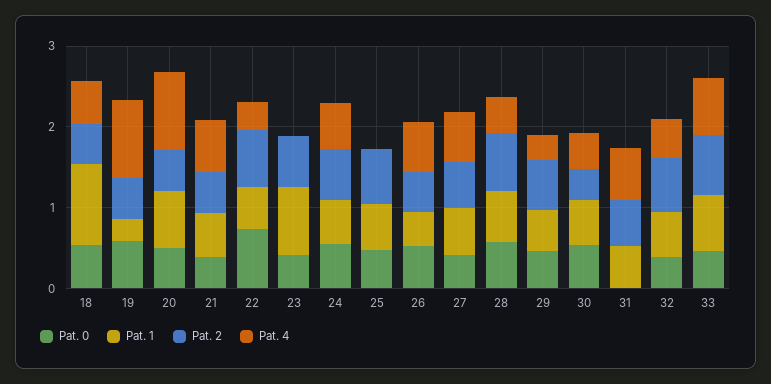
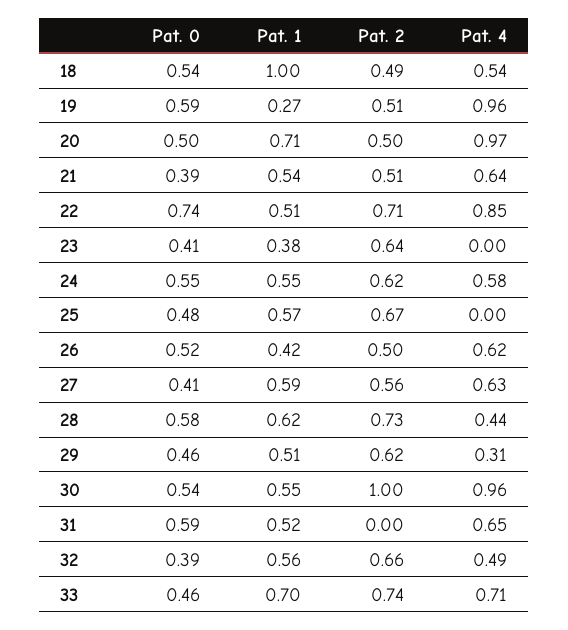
Pat. 4, 22: 0.4 -> 0.85
Pat. 1, 23: 0.8 -> 0.38
Pat. 2, 30: 0.4 -> 1
Pat. 4, 30: 0.4 -> 0.96
Pat. 0, 31: 0 -> 0.59
Pat. 2, 31: 0.6 -> 0

